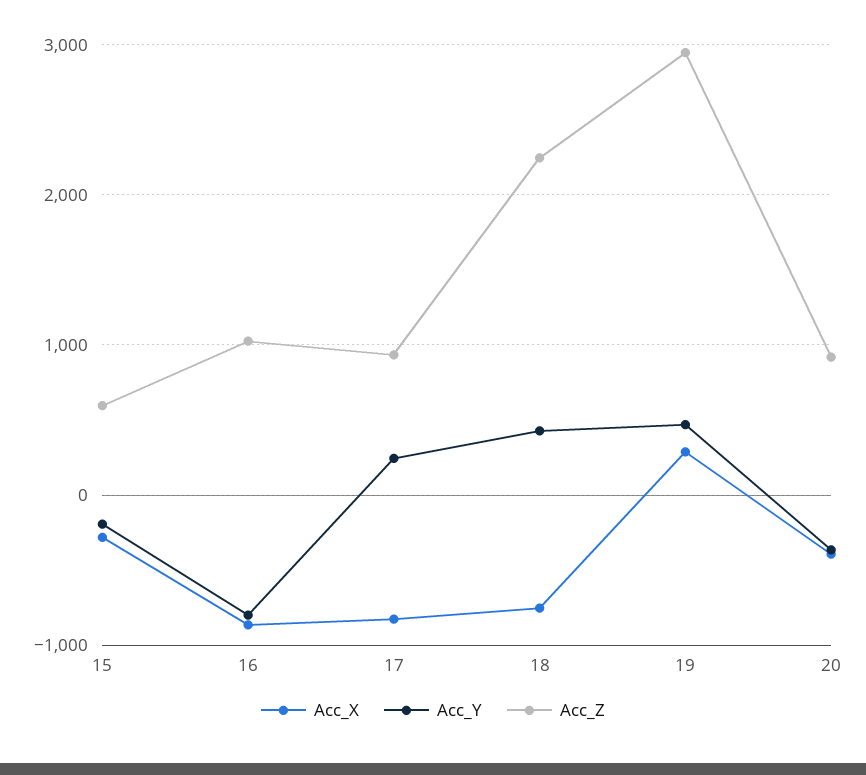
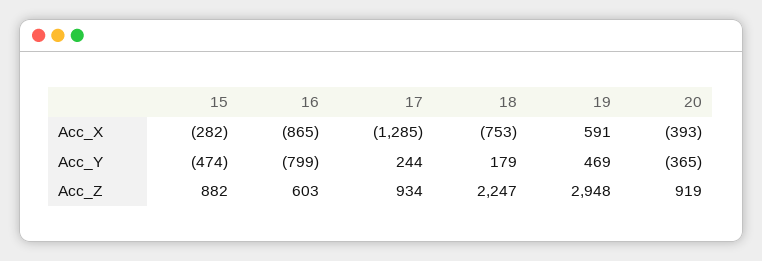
Acc_Y, 15: -200 -> -474
Acc_Z, 15: 600 -> 882
Acc_Z, 16: 1000 -> 603
Acc_X, 17: -800 -> -1285
Acc_Y, 18: 400 -> 179
Acc_X, 19: 300 -> 591

